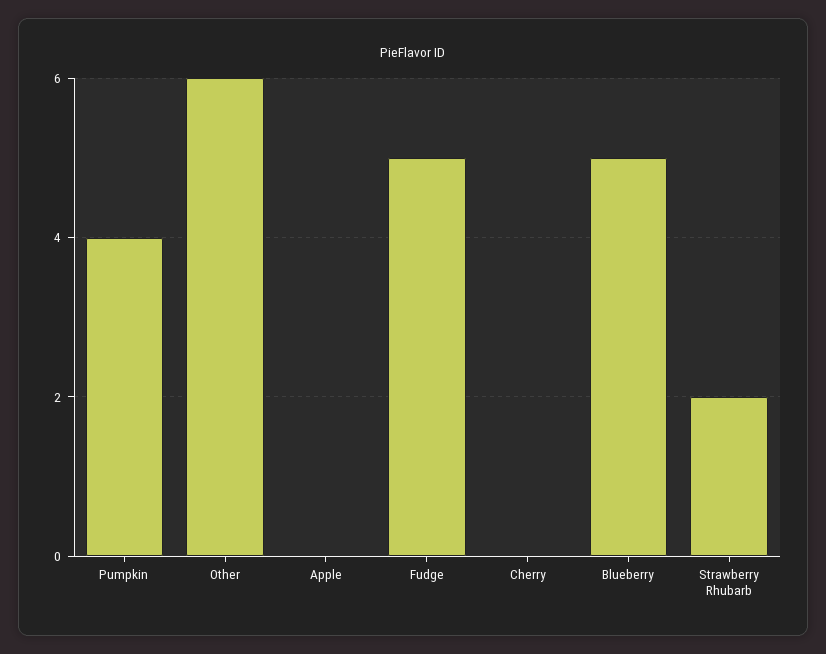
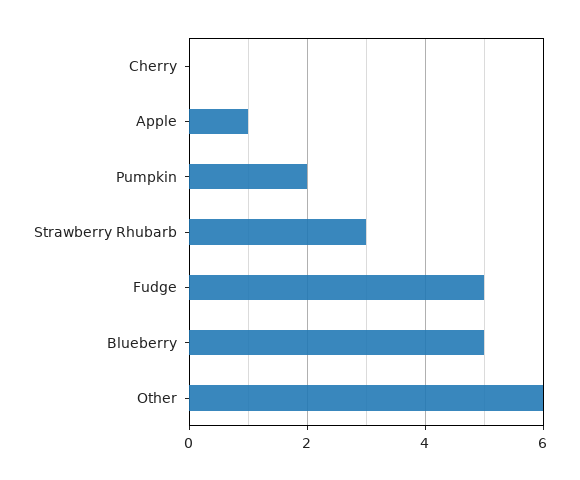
Pumpkin: 4 -> 2
Apple: 0 -> 1
Strawberry Rhubarb: 2 -> 3

